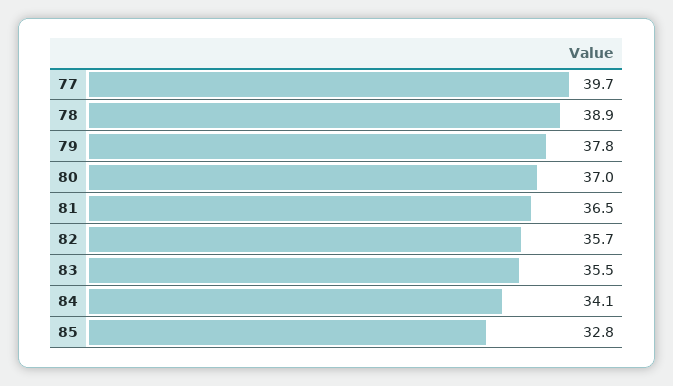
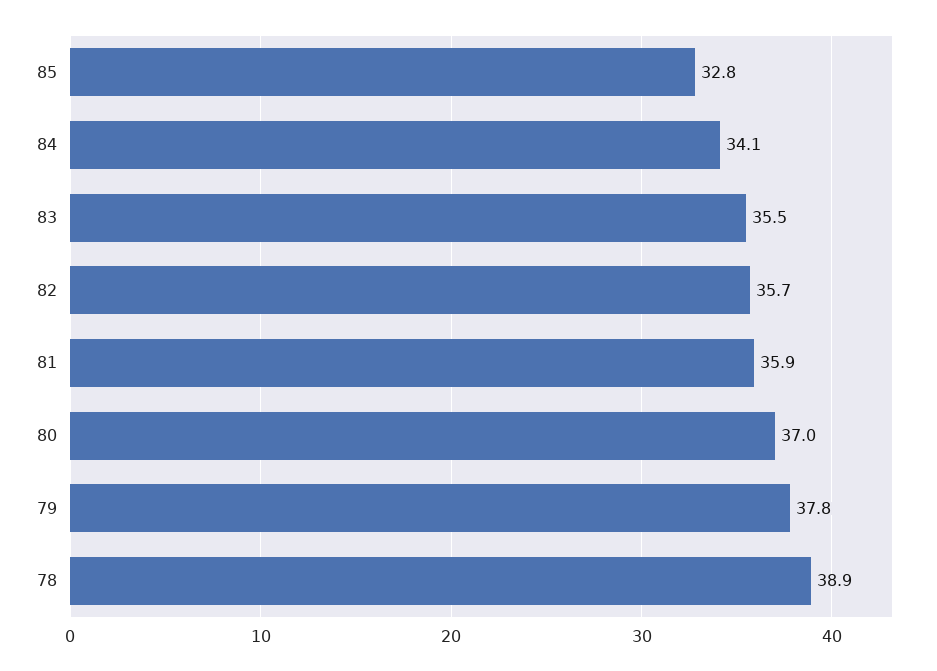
77: 39.7 -> none
81: 36.5 -> 35.9

